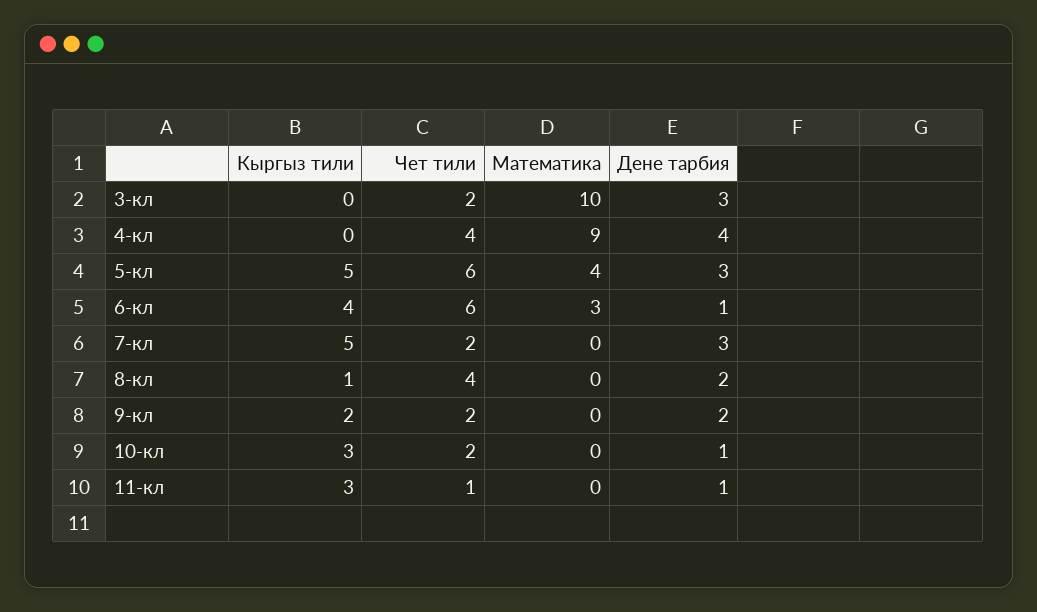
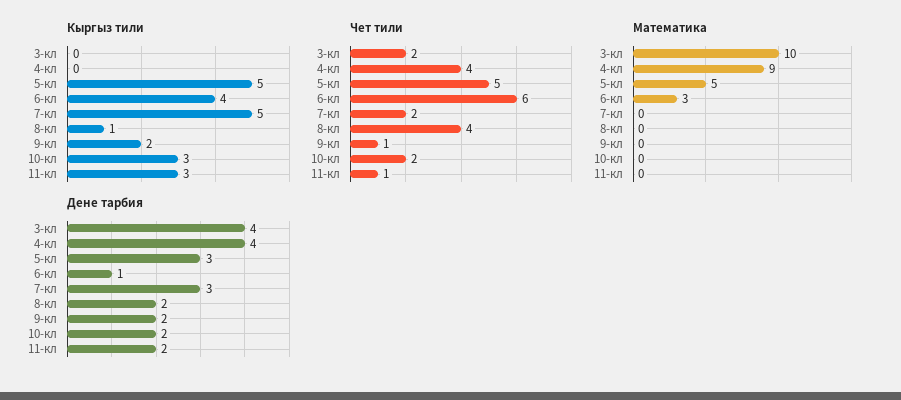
Дене тарбия, 3-кл: 3 -> 4
Чет тили, 5-кл: 6 -> 5
Математика, 5-кл: 4 -> 5
Чет тили, 9-кл: 2 -> 1
Дене тарбия, 10-кл: 1 -> 2
Дене тарбия, 11-кл: 1 -> 2

